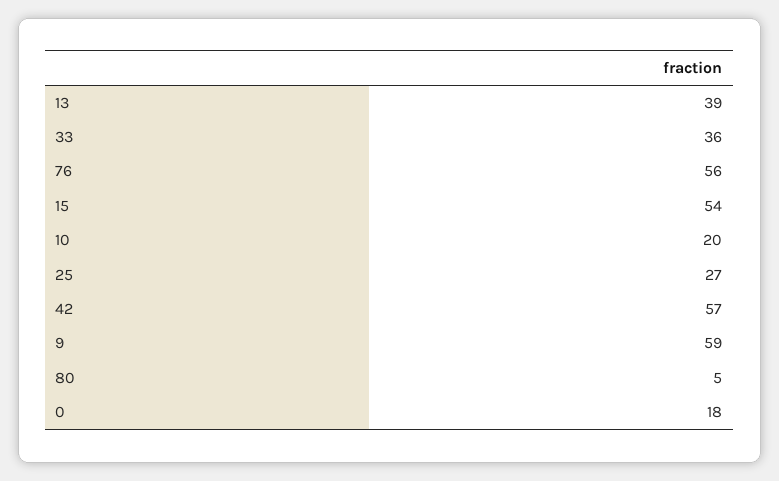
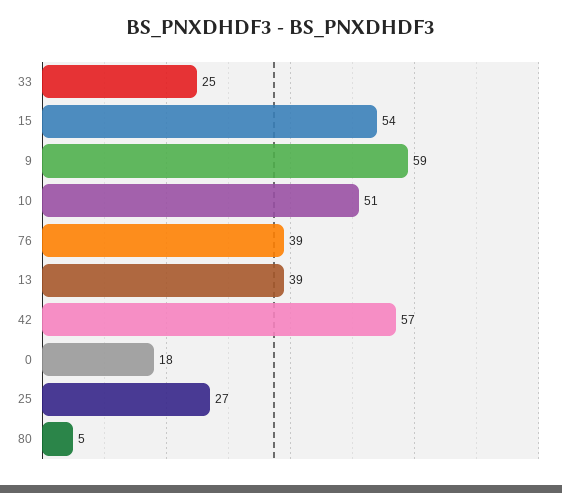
33: 36 -> 25
76: 56 -> 39
10: 20 -> 51

